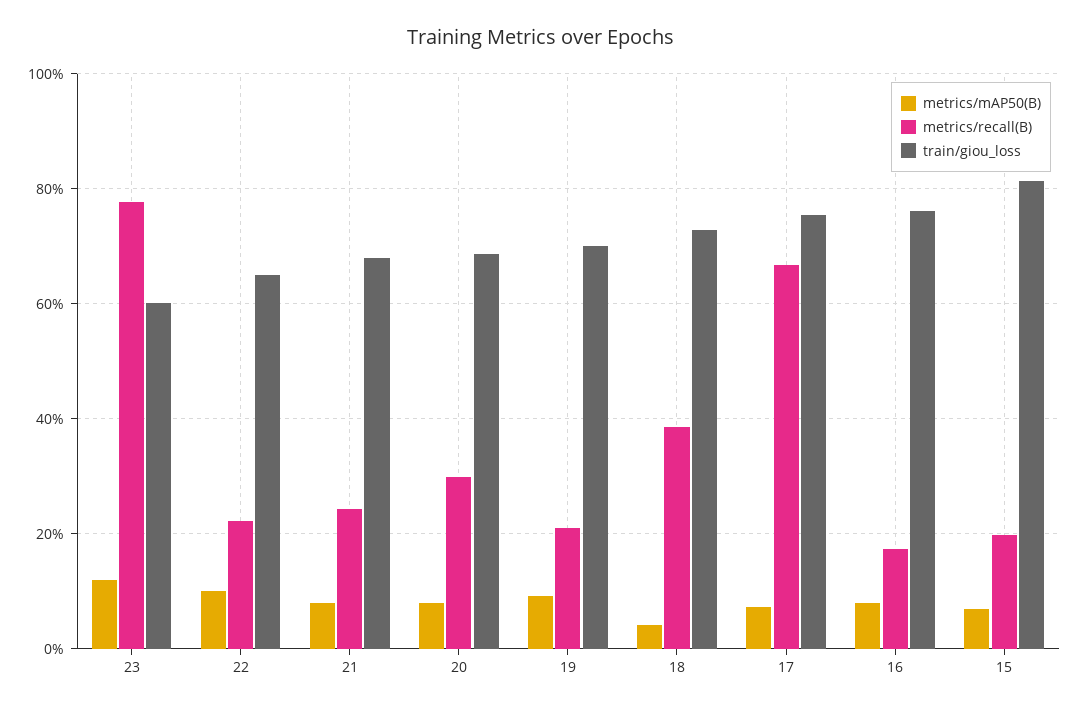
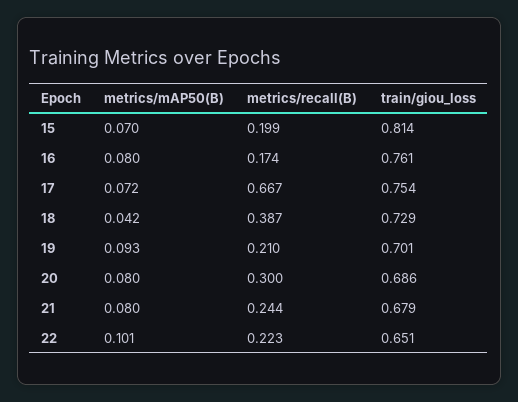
metrics/mAP50(B), 23: 0.12 -> none
metrics/recall(B), 23: 0.78 -> none
train/giou_loss, 23: 0.6 -> none

